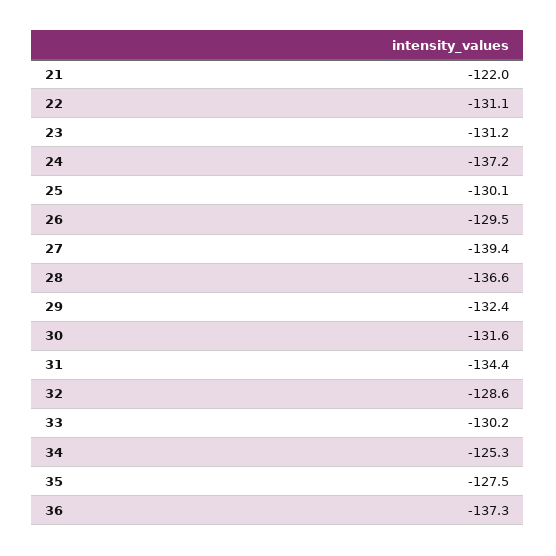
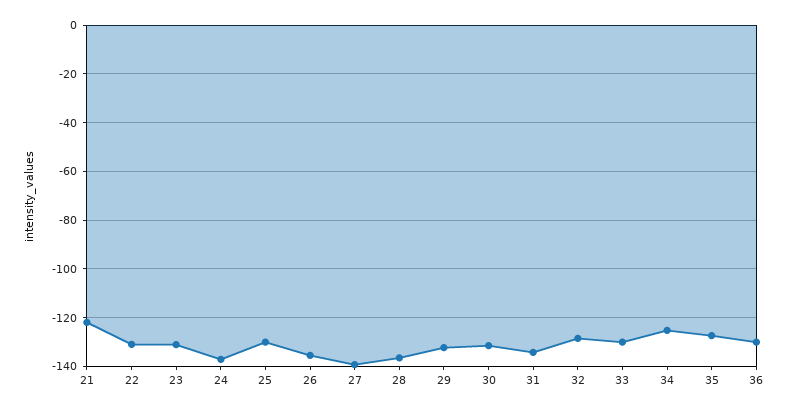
26: -129.5 -> -135
36: -137.3 -> -130

